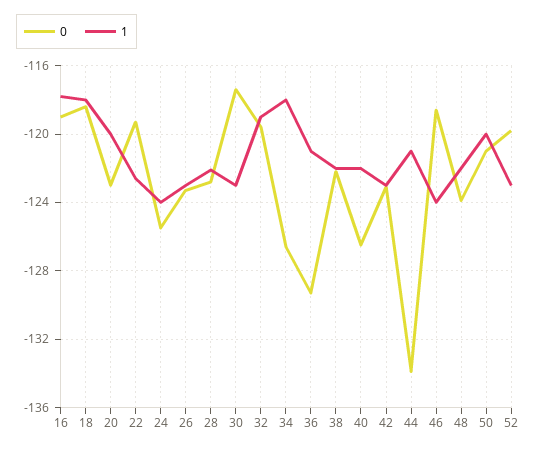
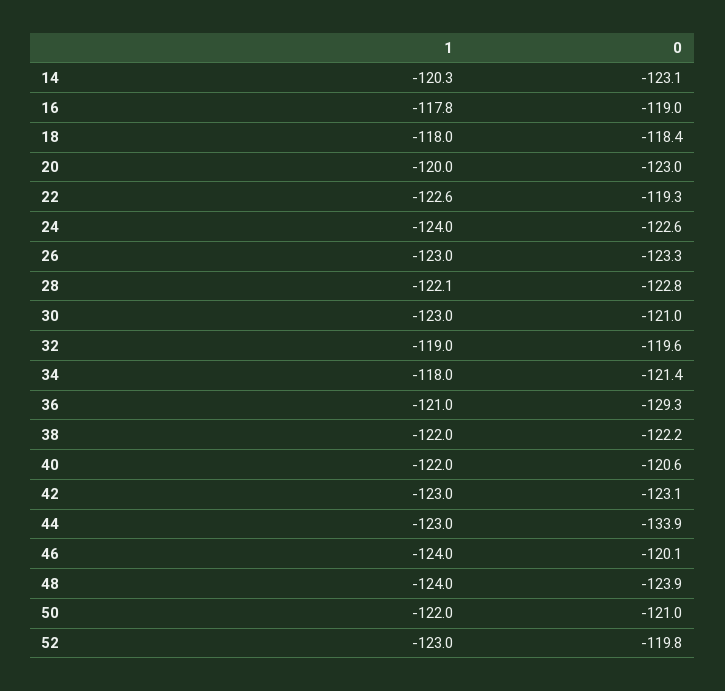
0, 24: -125.5 -> -122.6
0, 30: -117.5 -> -121
0, 34: -126.5 -> -121.4
0, 40: -126.5 -> -120.6
1, 44: -121 -> -123
0, 46: -118.5 -> -120.1
1, 48: -122 -> -124
1, 50: -120 -> -122
1, 14: none -> -120.3
0, 14: none -> -123.1

